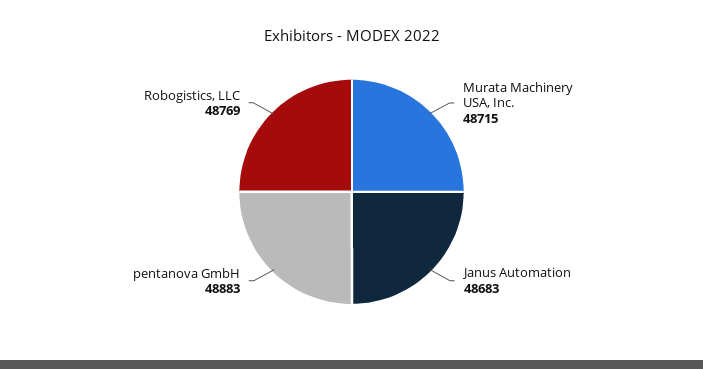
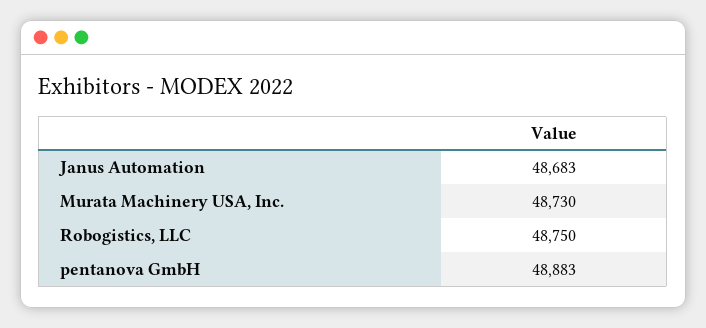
Murata Machinery USA, Inc.: 48715 -> 48730
Robogistics, LLC: 48769 -> 48750

